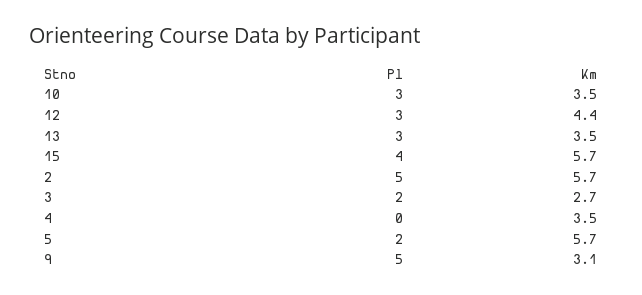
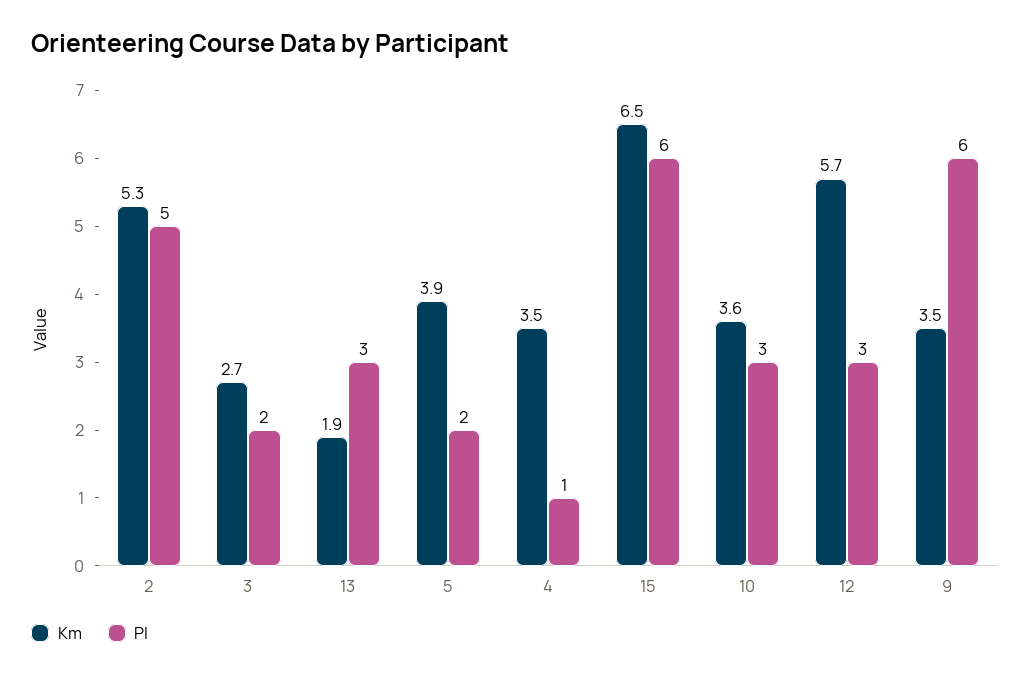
Km, 10: 3.5 -> 3.6
Km, 12: 4.4 -> 5.7
Km, 13: 3.5 -> 1.9
Pl, 15: 4 -> 6
Km, 15: 5.7 -> 6.5
Km, 2: 5.7 -> 5.3
Pl, 4: 0 -> 1
Km, 5: 5.7 -> 3.9
Pl, 9: 5 -> 6
Km, 9: 3.1 -> 3.5

